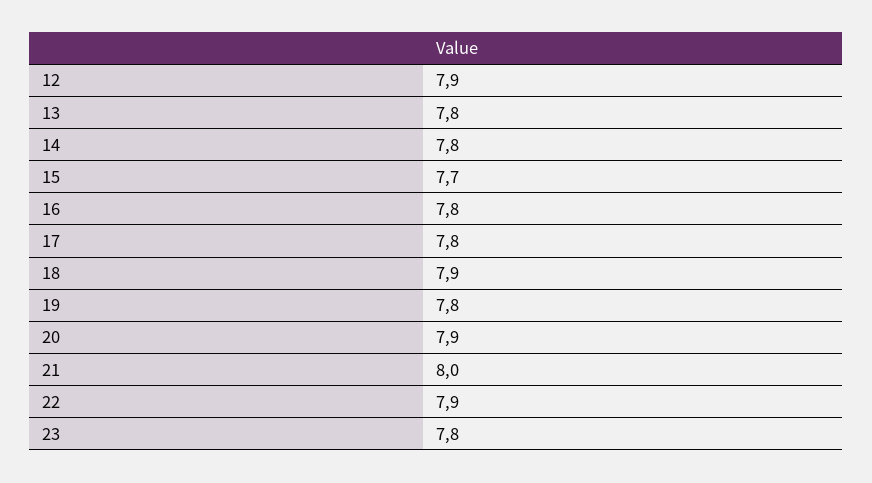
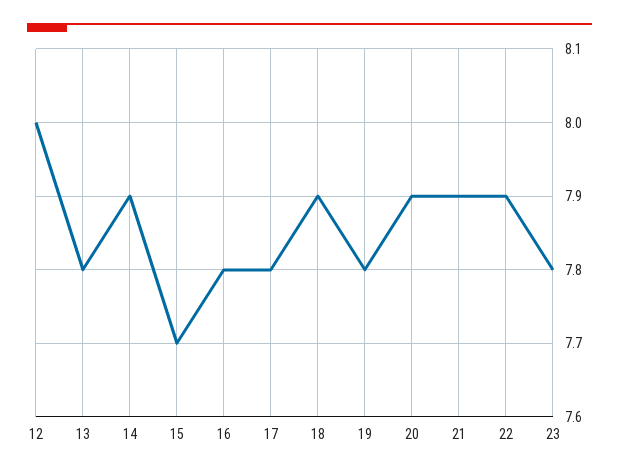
12: 7.9 -> 8
14: 7.8 -> 7.9
21: 8 -> 7.9

